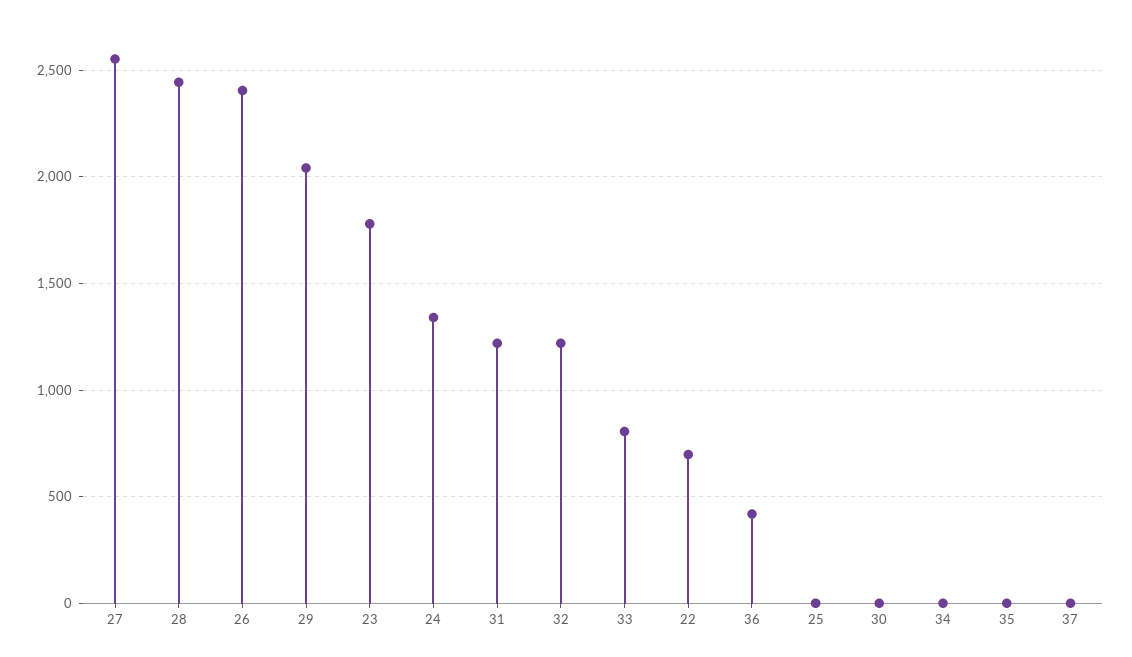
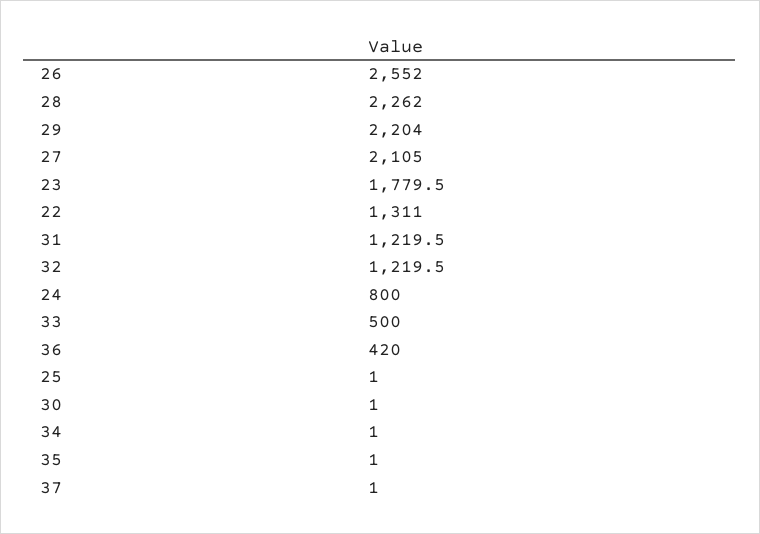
27: 2550 -> 2105
28: 2450 -> 2262
26: 2400 -> 2552
29: 2050 -> 2204
24: 1350 -> 800
33: 800 -> 500
22: 700 -> 1311

